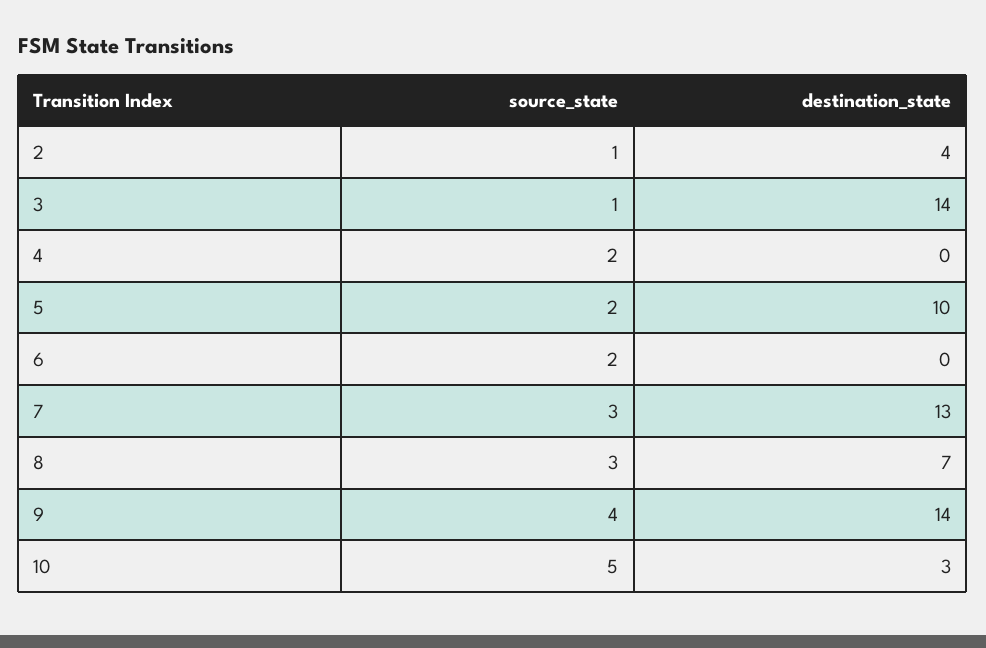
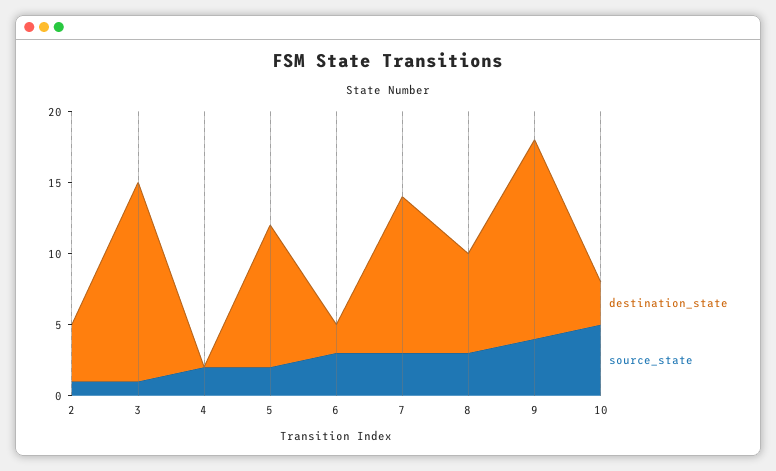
source_state, 6: 2 -> 3
destination_state, 6: 0 -> 2
destination_state, 7: 13 -> 11

